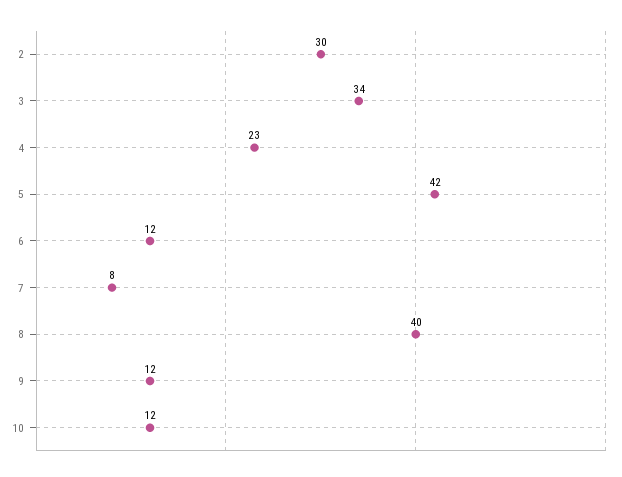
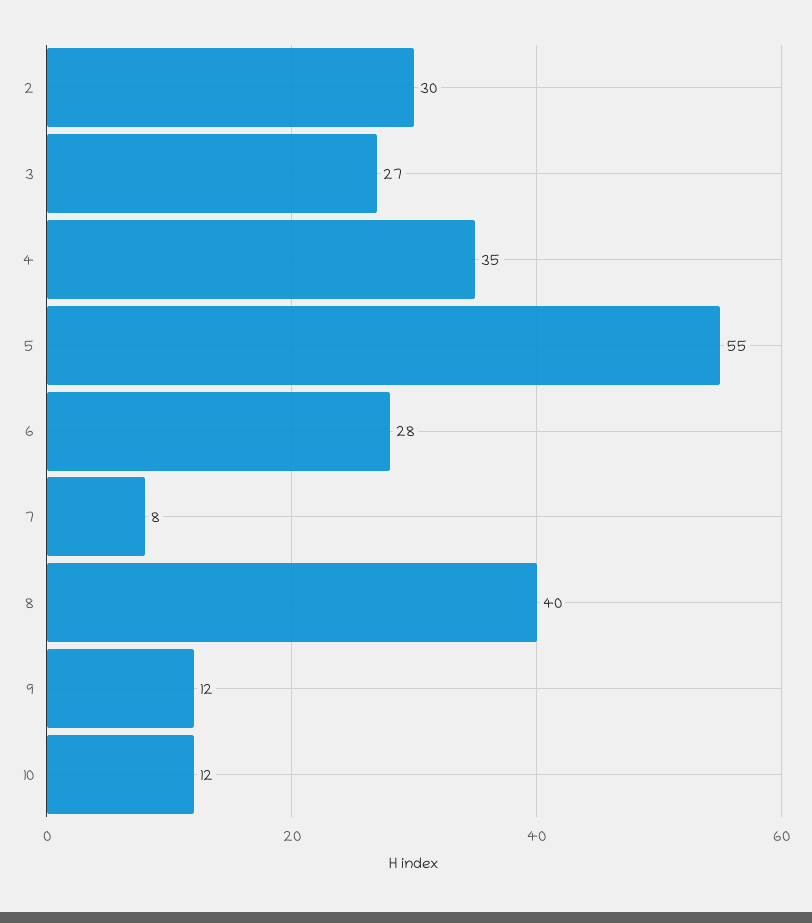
3: 34 -> 27
4: 23 -> 35
5: 42 -> 55
6: 12 -> 28

